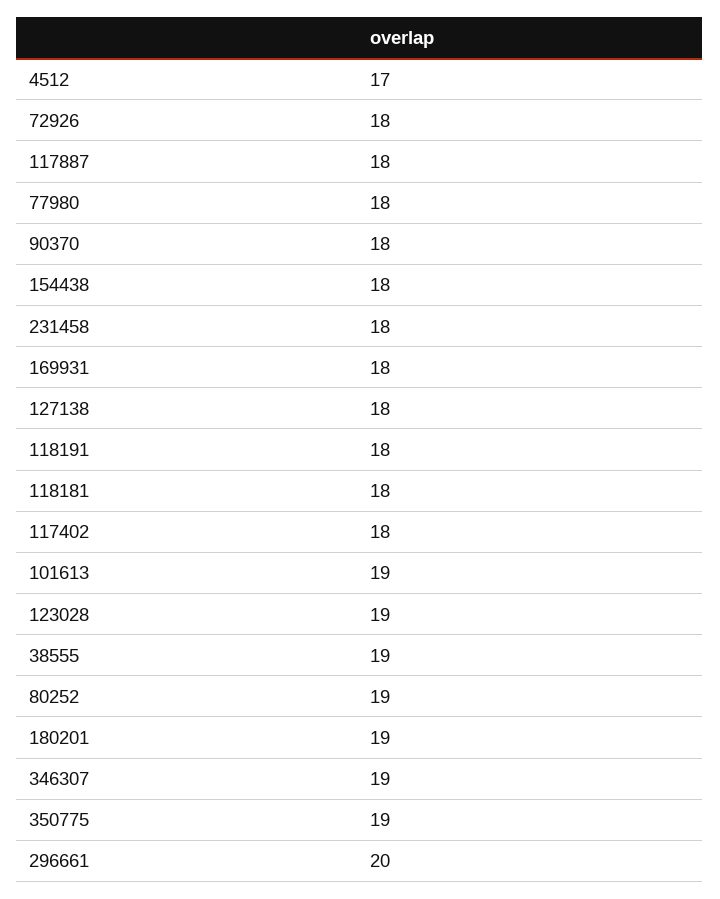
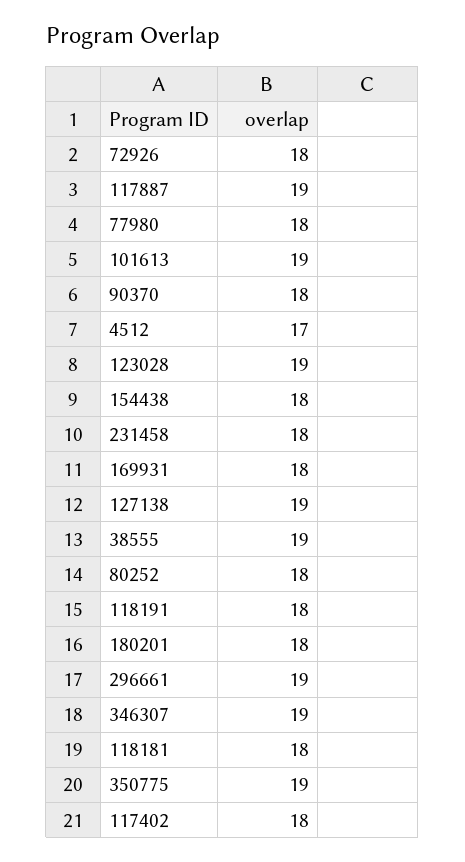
117887: 18 -> 19
127138: 18 -> 19
80252: 19 -> 18
180201: 19 -> 18
296661: 20 -> 19

